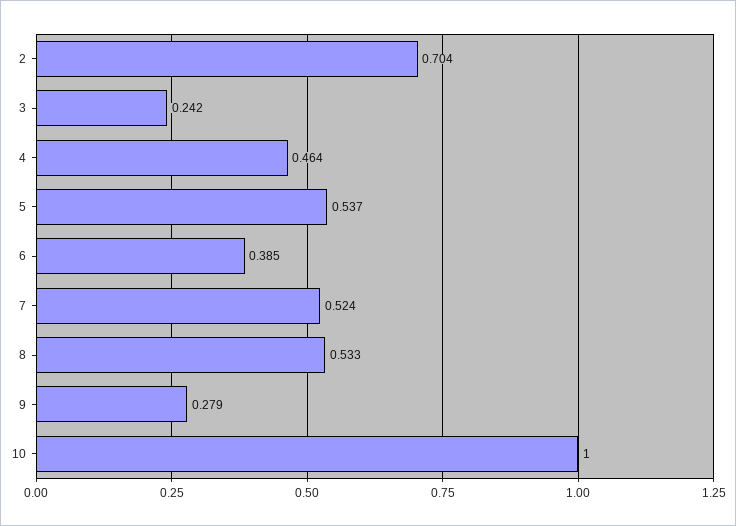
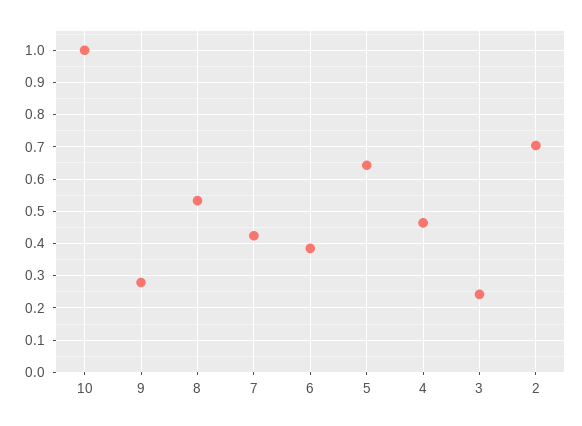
5: 0.537 -> 0.64
7: 0.524 -> 0.42

